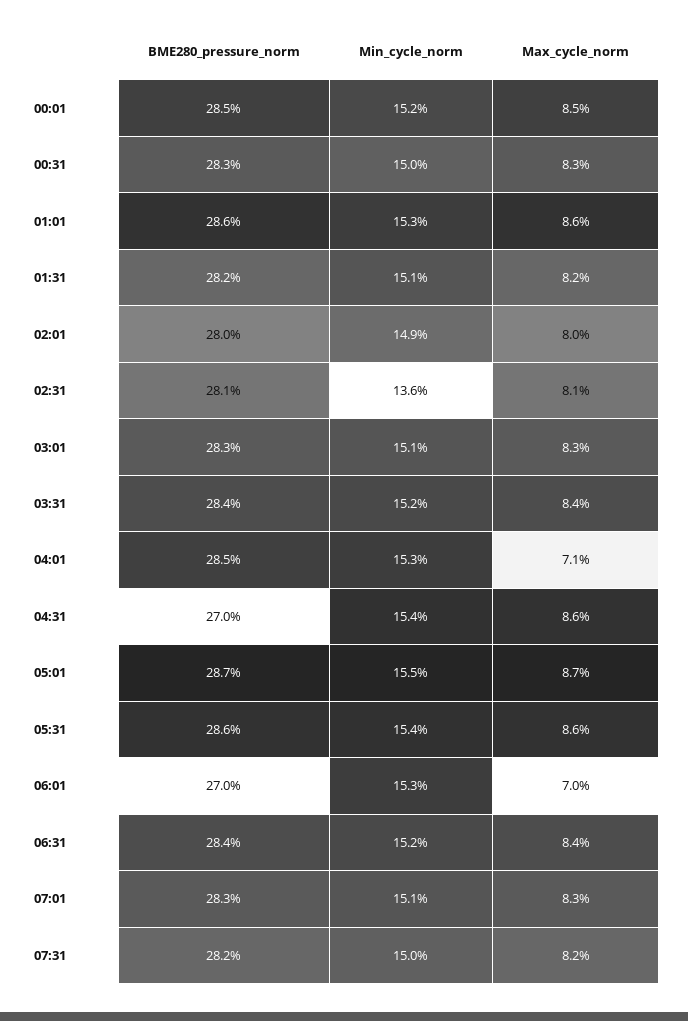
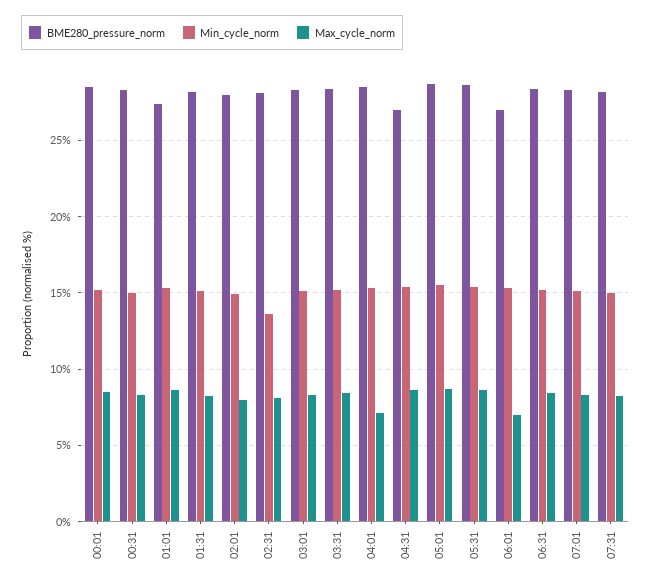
BME280_pressure_norm, 01:01: 28.6 -> 27.5

